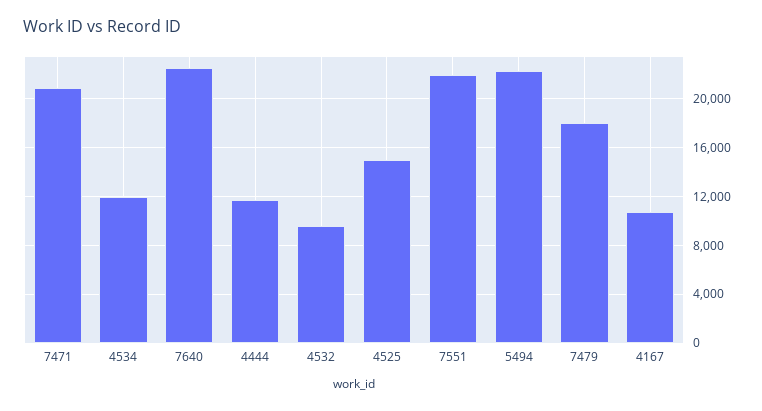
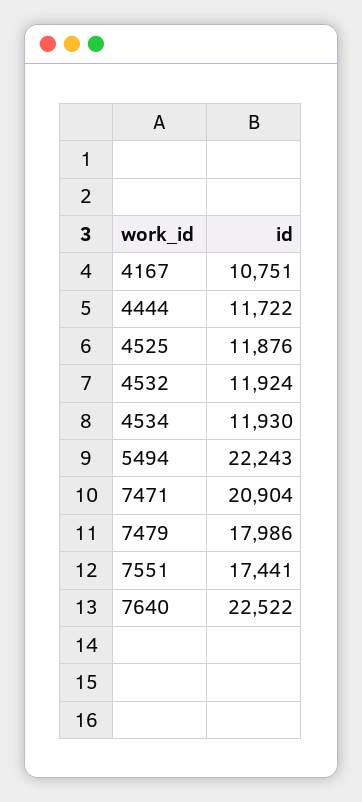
4532: 9500 -> 11924
4525: 15000 -> 11876
7551: 22000 -> 17441

